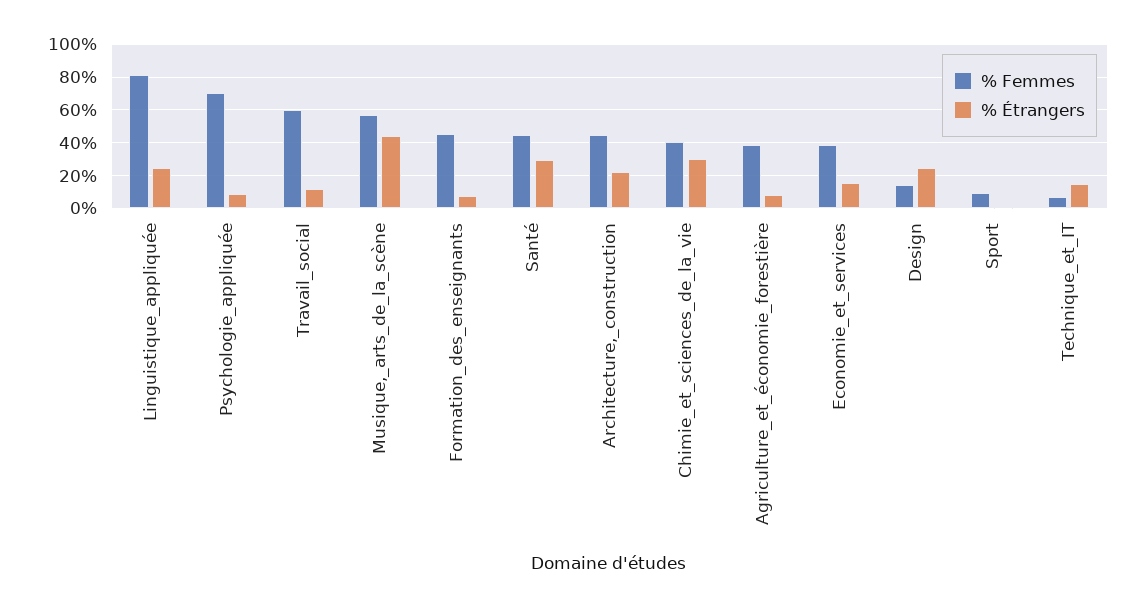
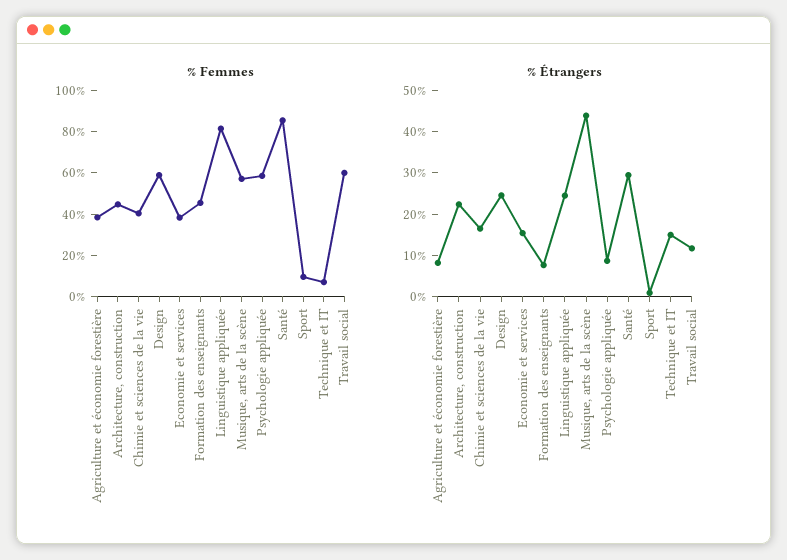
% Femmes, Psychologie_appliquée: 70 -> 60
% Femmes, Santé: 45 -> 85
% Étrangers, Chimie_et_sciences_de_la_vie: 30 -> 16
% Femmes, Design: 15 -> 60

